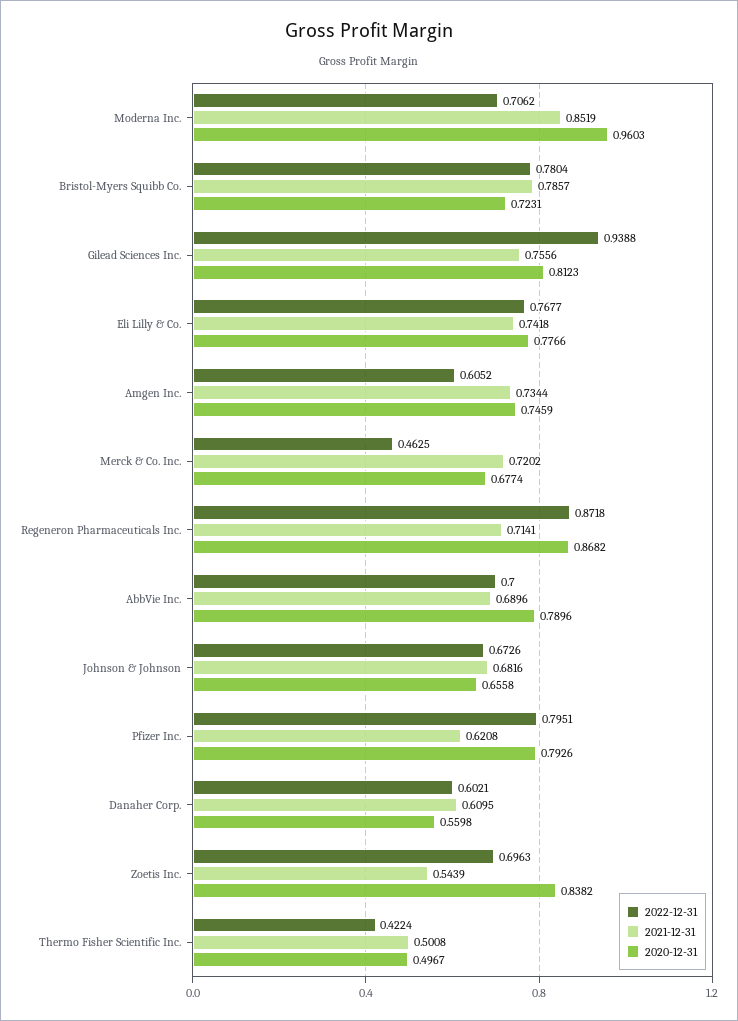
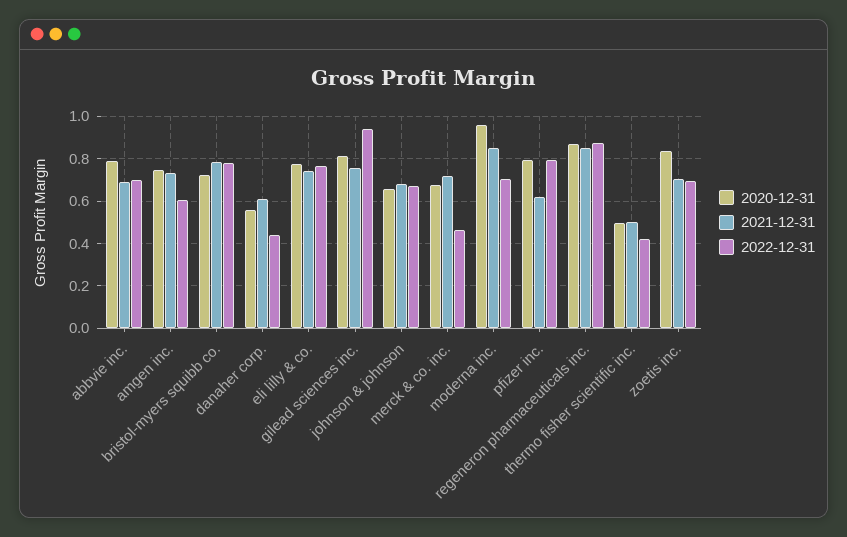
2021-12-31, Regeneron Pharmaceuticals Inc.: 0.7141 -> 0.85
2022-12-31, Danaher Corp.: 0.6021 -> 0.45
2021-12-31, Zoetis Inc.: 0.5439 -> 0.7

